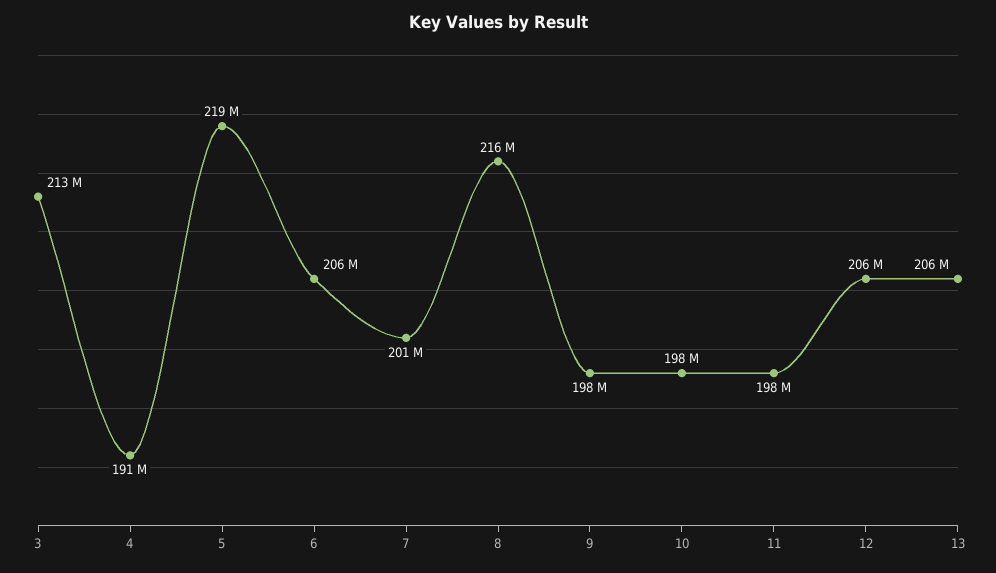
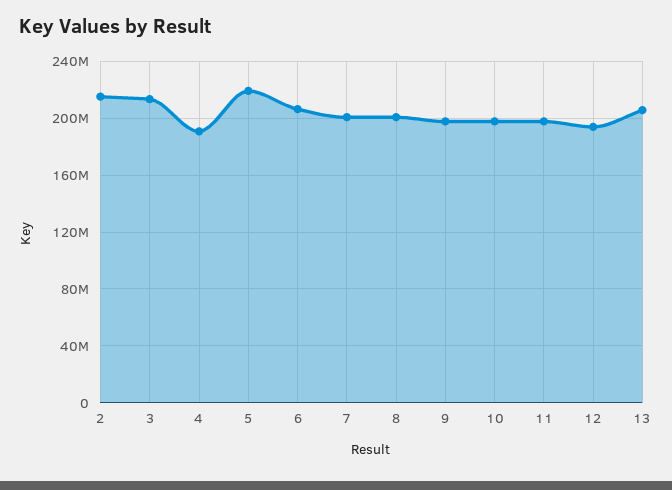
8: 216000000 -> 200000000
12: 206000000 -> 195000000
2: none -> 215000000

